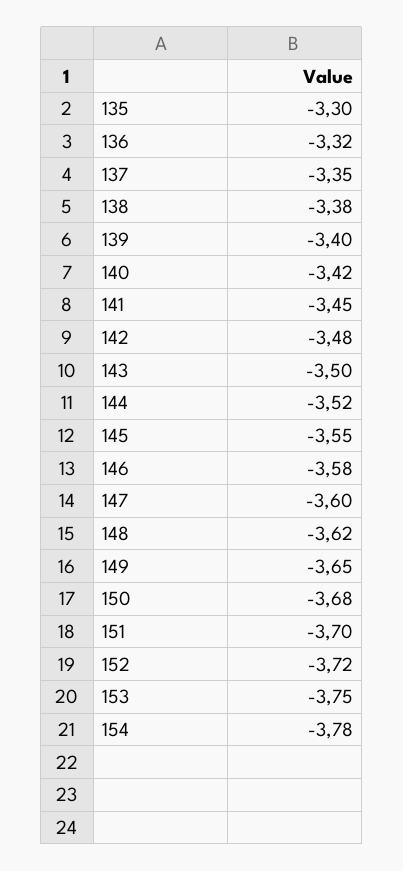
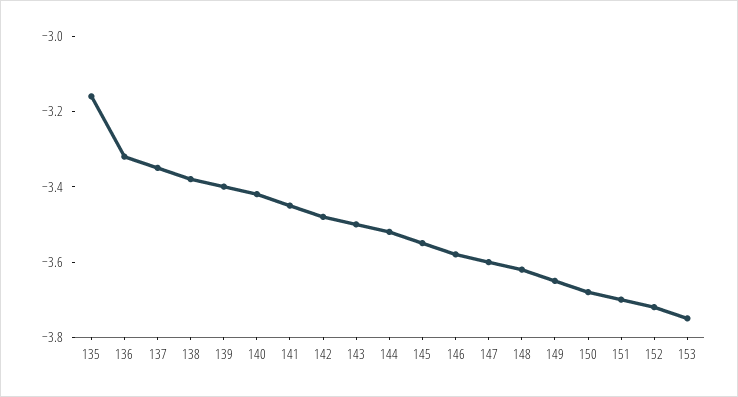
135: -3.3 -> -3.15
154: -3.78 -> none

